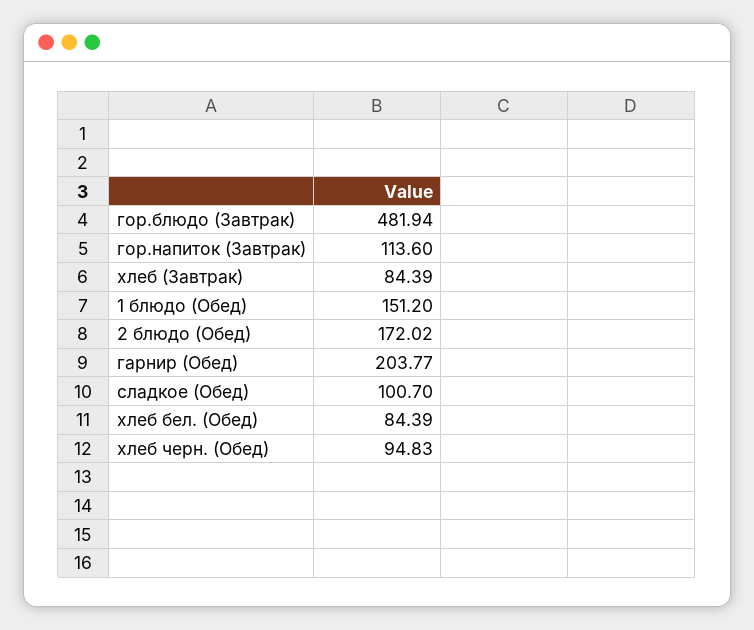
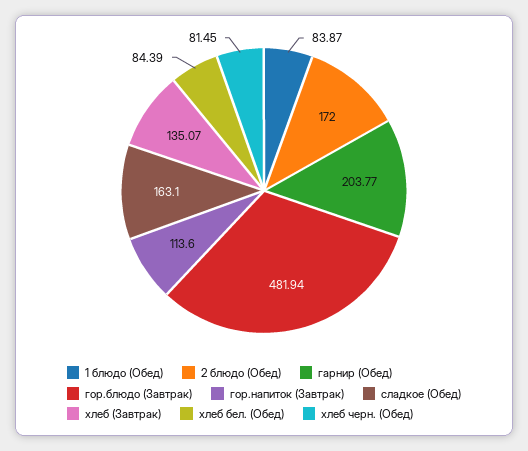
хлеб (Завтрак): 84.39 -> 135.07
1 блюдо (Обед): 151.2 -> 83.87
2 блюдо (Обед): 172.02 -> 172
сладкое (Обед): 100.7 -> 163.1
хлеб черн. (Обед): 94.83 -> 81.45

